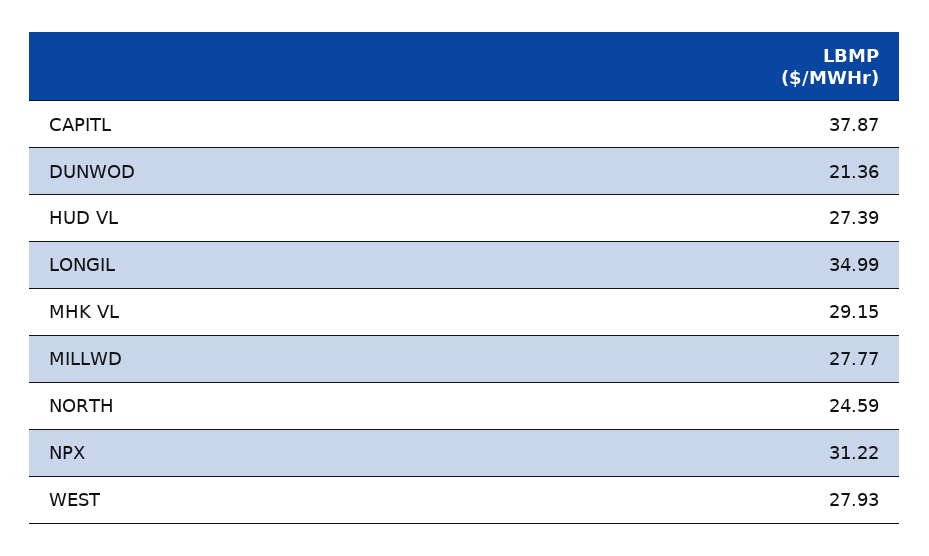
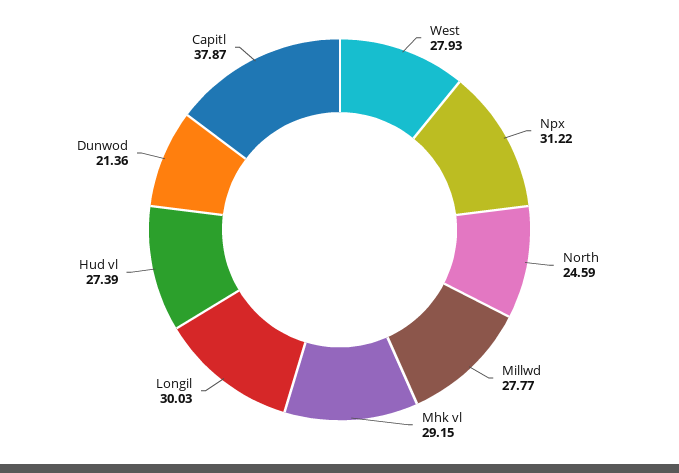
LONGIL: 34.99 -> 30.03

